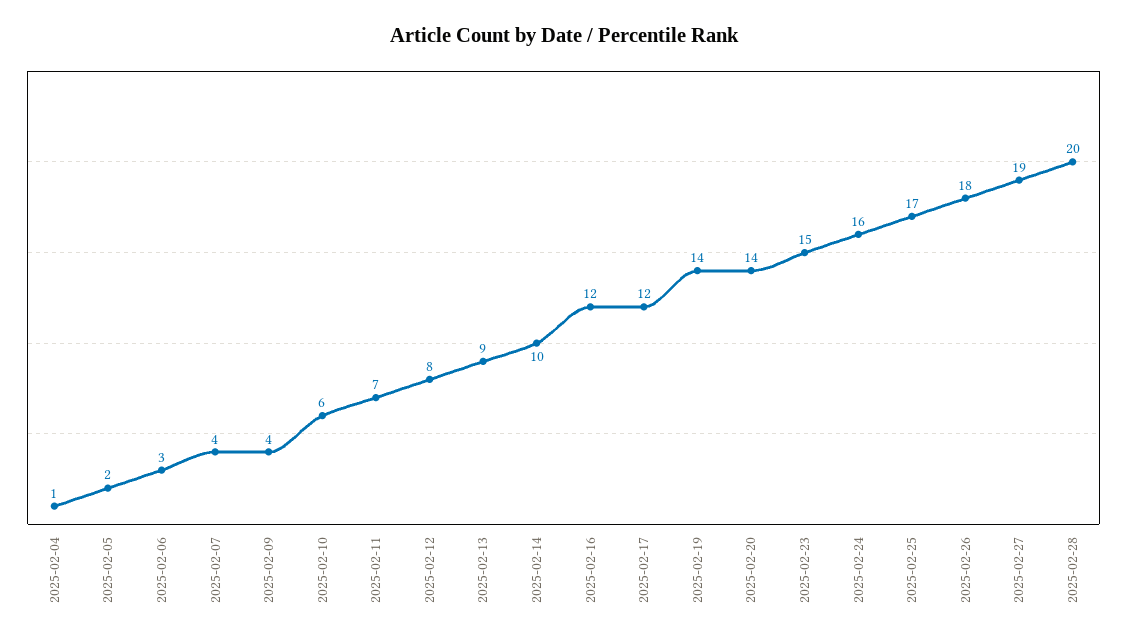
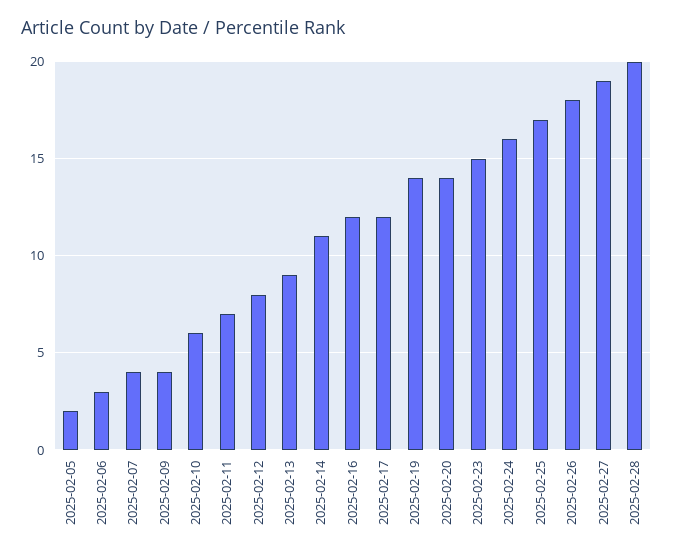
2025-02-04: 1 -> none
2025-02-14: 10 -> 11

